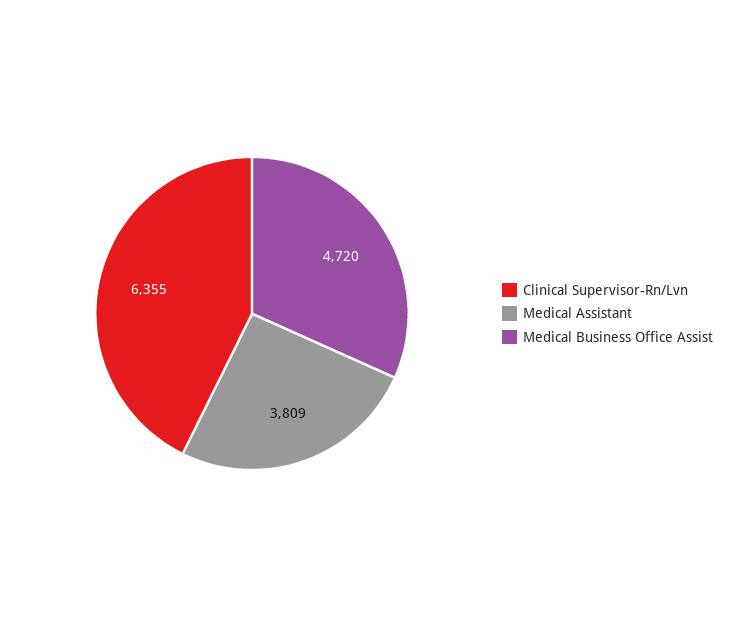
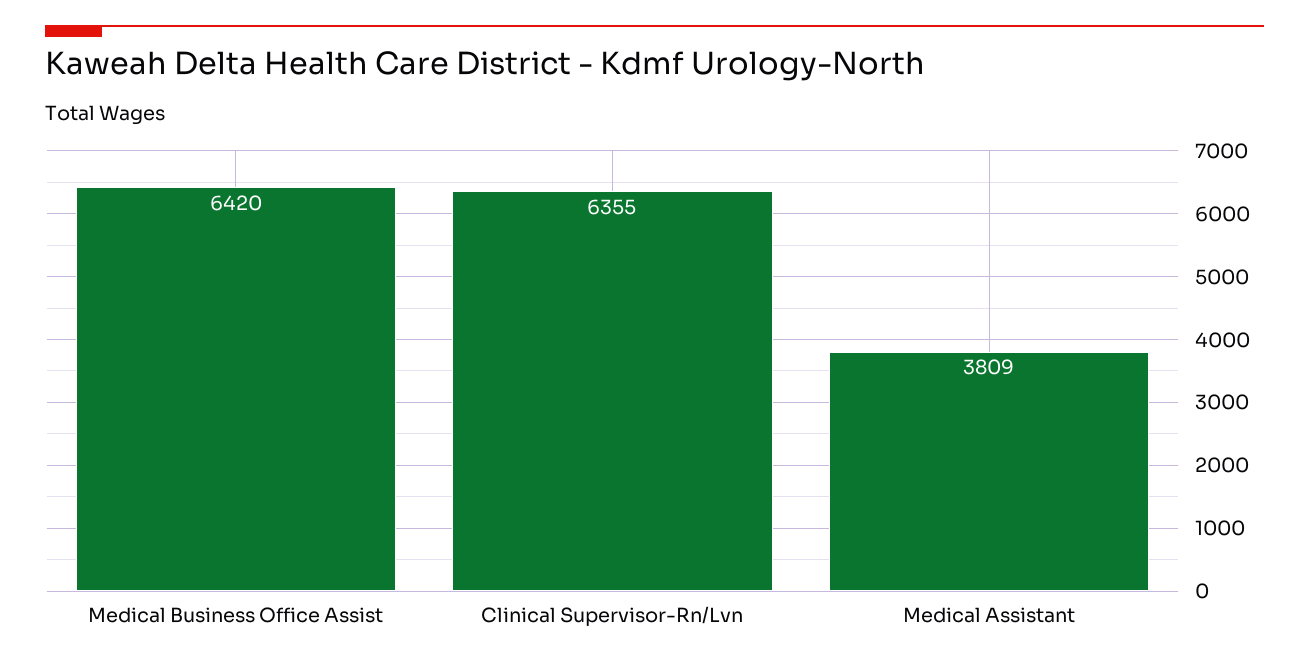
Medical Business Office Assist: 4720 -> 6420

